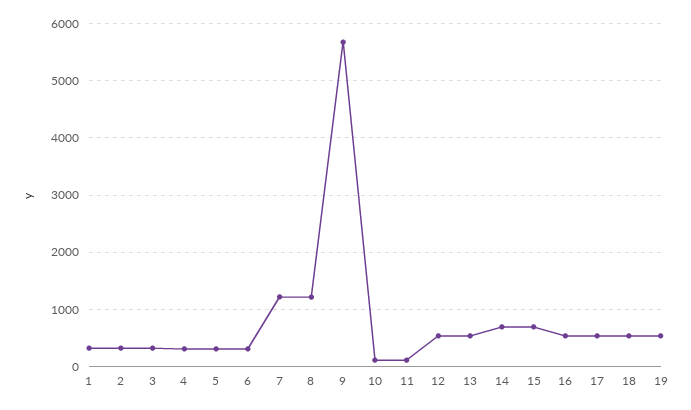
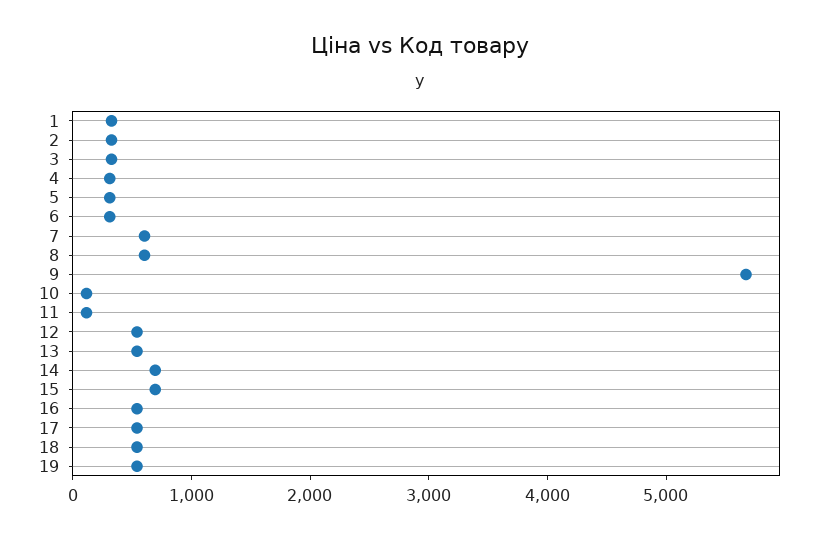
7: 1200 -> 600
8: 1200 -> 600

